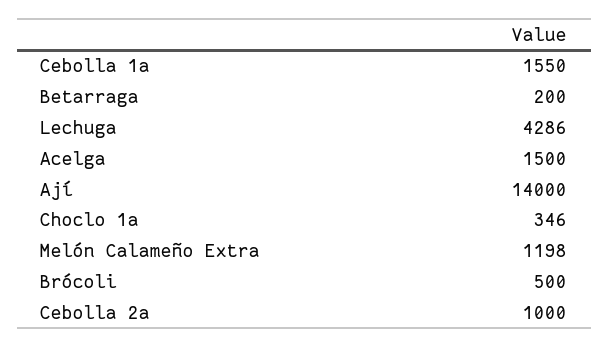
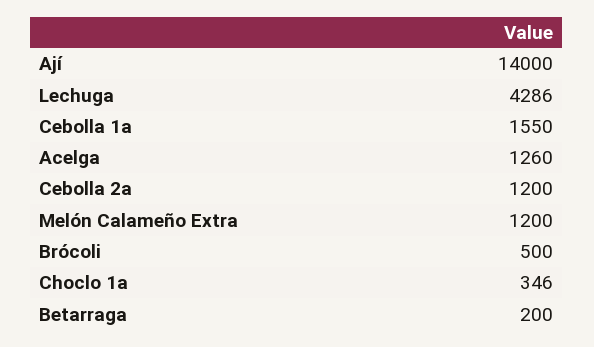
Acelga: 1500 -> 1260
Melón Calameño Extra: 1198 -> 1200
Cebolla 2a: 1000 -> 1200

